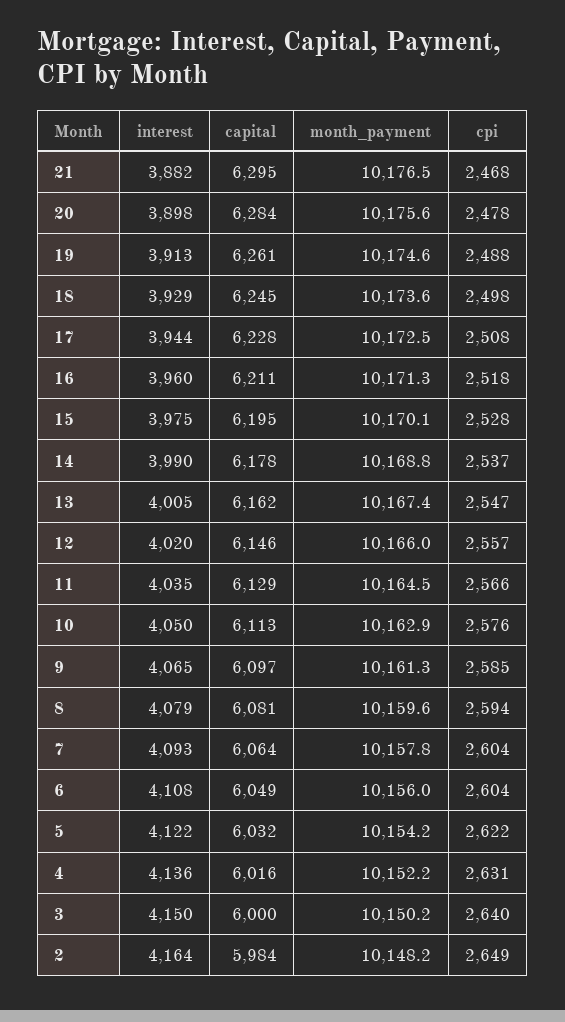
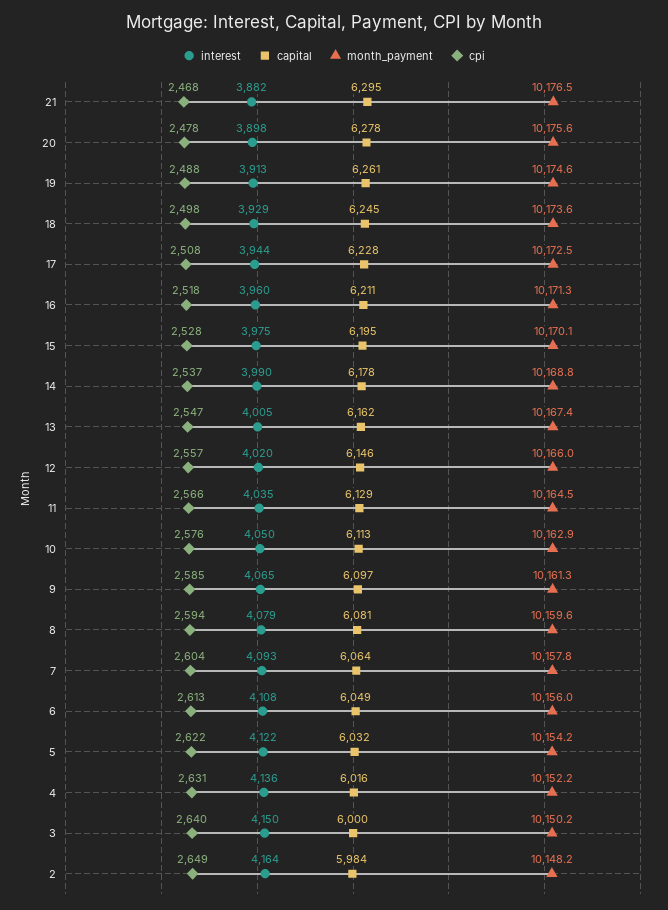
capital, 20: 6284 -> 6278
cpi, 6: 2604 -> 2613

